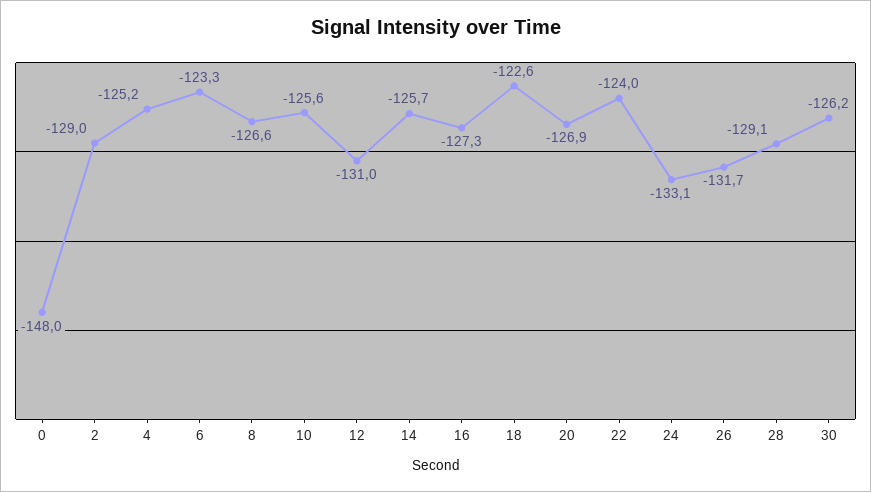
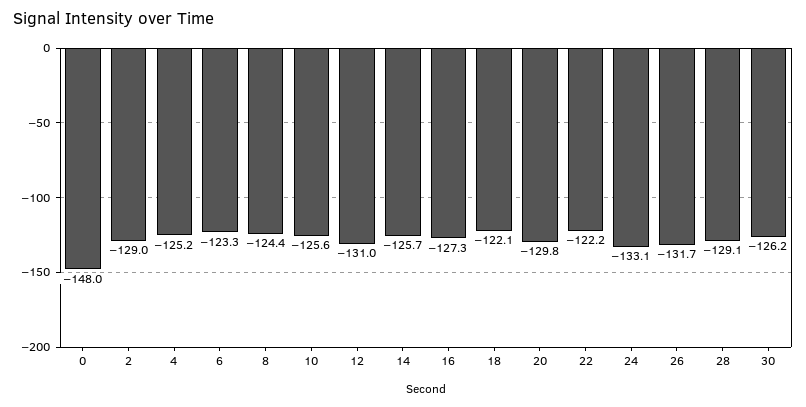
8: -126.6 -> -124.4
18: -122.6 -> -122.1
20: -126.9 -> -129.8
22: -124 -> -122.2

